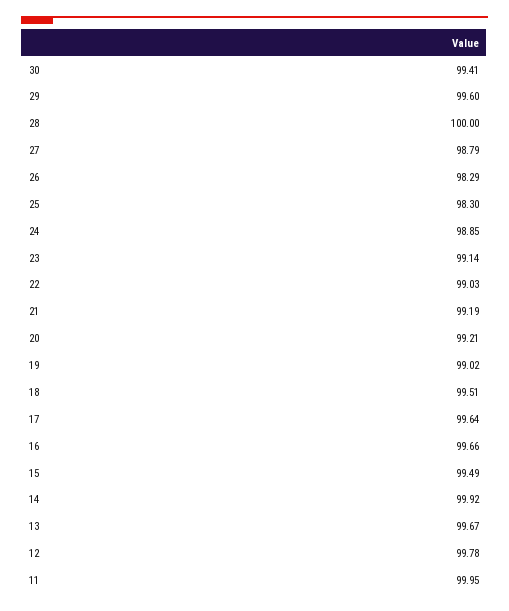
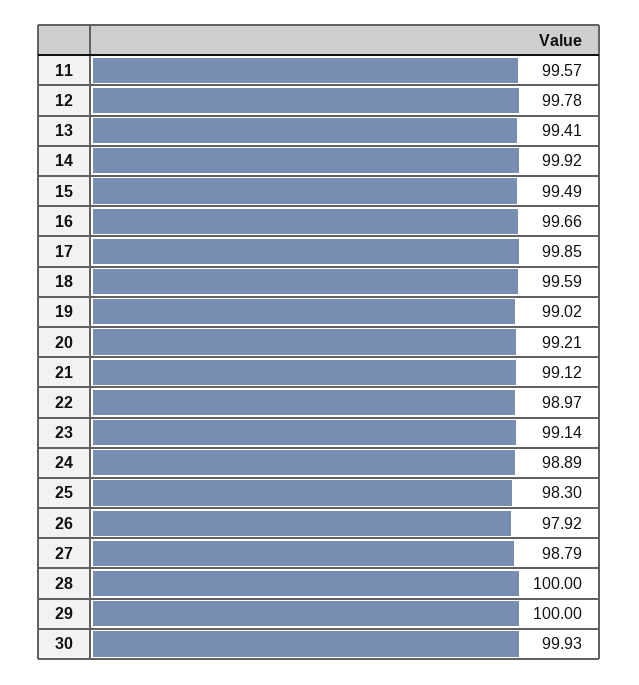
30: 99.41 -> 99.93
29: 99.6 -> 100
26: 98.29 -> 97.92
24: 98.85 -> 98.89
22: 99.03 -> 98.97
21: 99.19 -> 99.12
18: 99.51 -> 99.59
17: 99.64 -> 99.85
13: 99.67 -> 99.41
11: 99.95 -> 99.57

